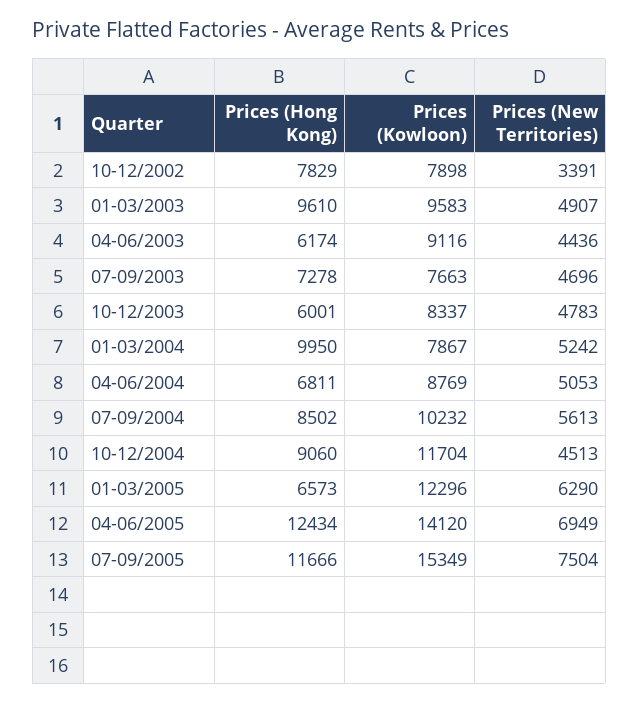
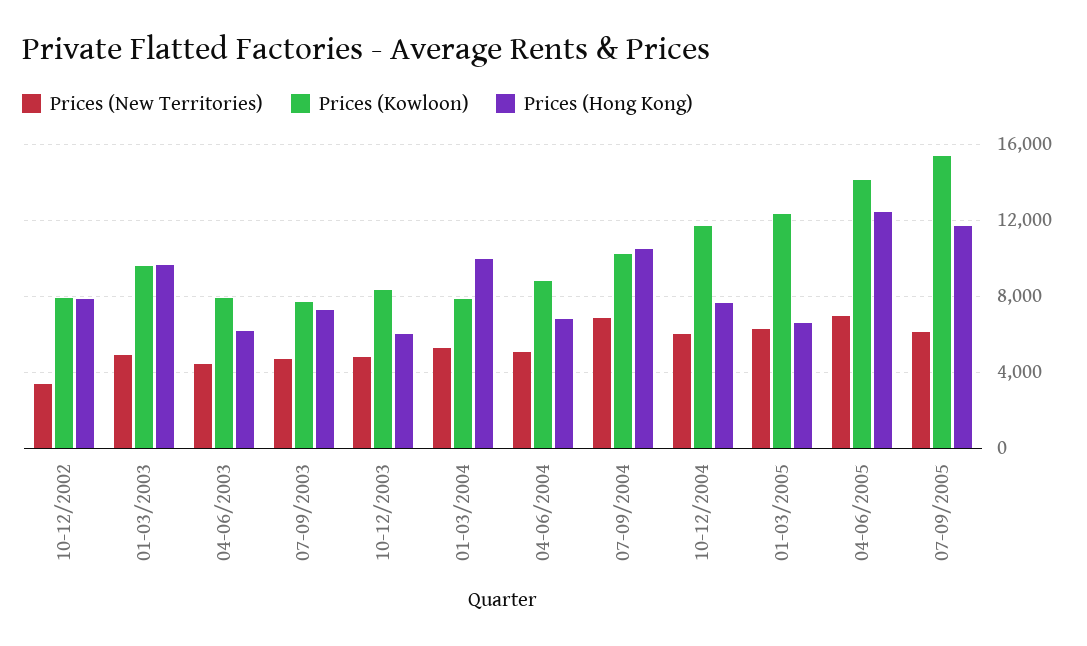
Prices (Kowloon), 04-06/2003: 9116 -> 8000
Prices (Hong Kong), 07-09/2004: 8502 -> 10500
Prices (New Territories), 07-09/2004: 5613 -> 7000
Prices (Hong Kong), 10-12/2004: 9060 -> 7500
Prices (New Territories), 10-12/2004: 4513 -> 6000
Prices (New Territories), 07-09/2005: 7504 -> 6000

